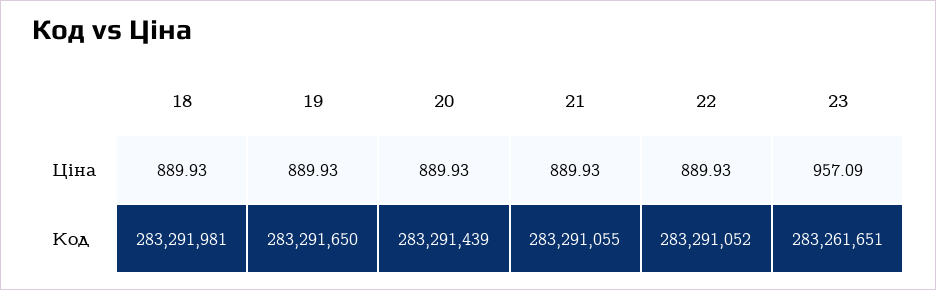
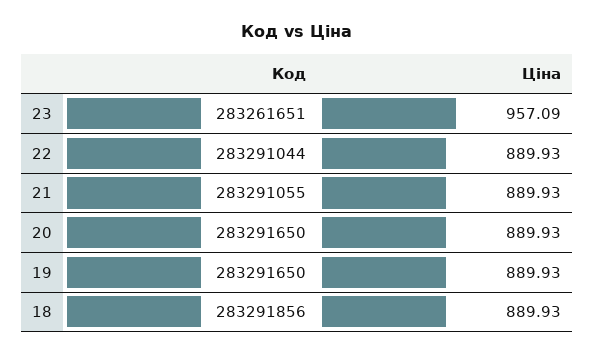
18, Код: 283291981 -> 283291856
20, Код: 283291439 -> 283291650
22, Код: 283291052 -> 283291044

